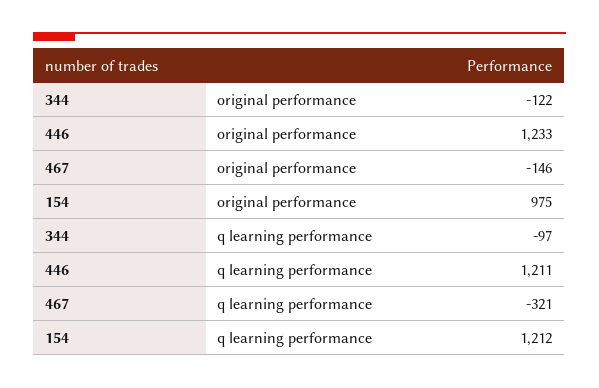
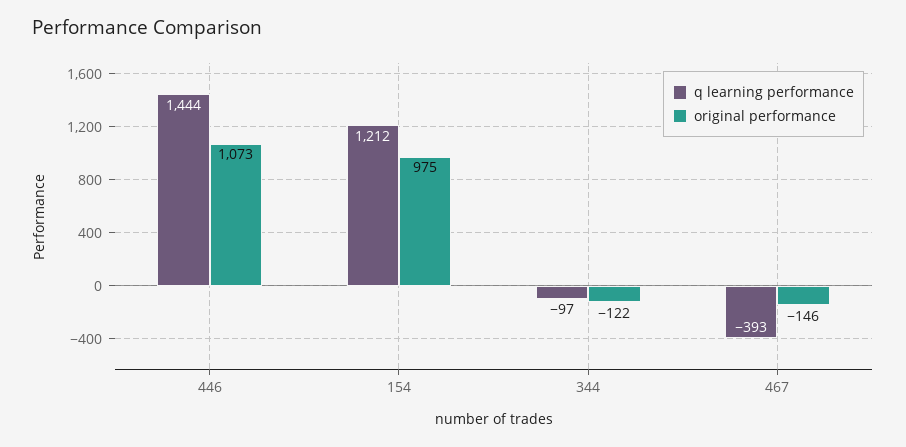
original performance, 446: 1233 -> 1073
q learning performance, 446: 1211 -> 1444
q learning performance, 467: -321 -> -393

